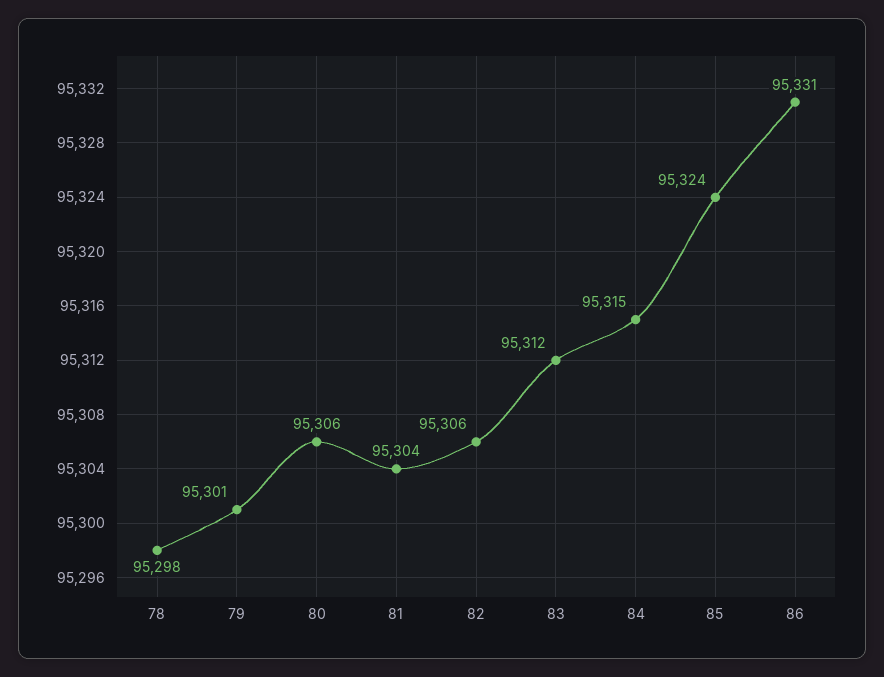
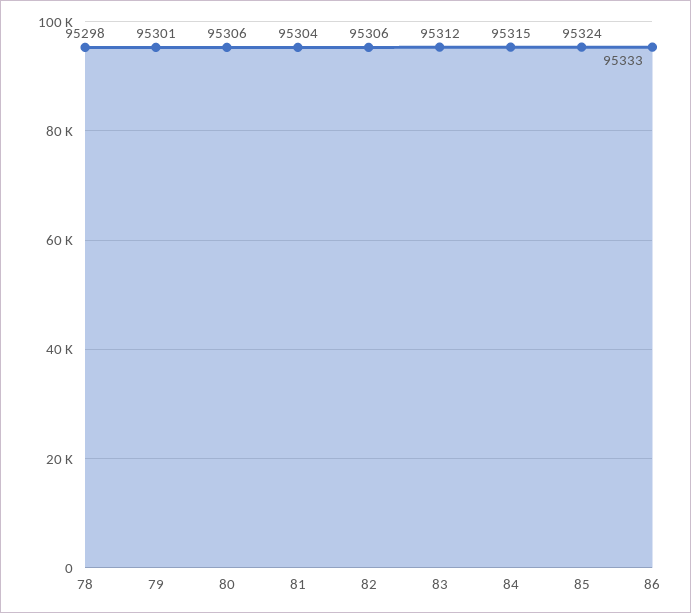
86: 95331 -> 95333

